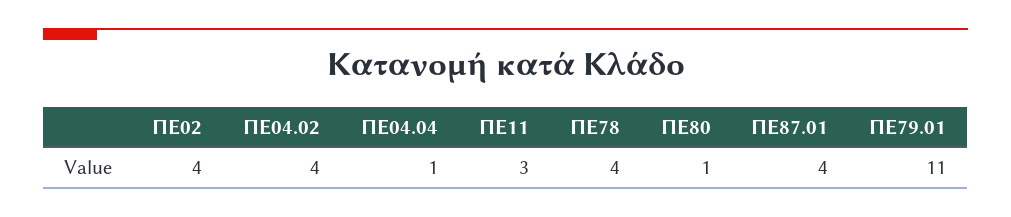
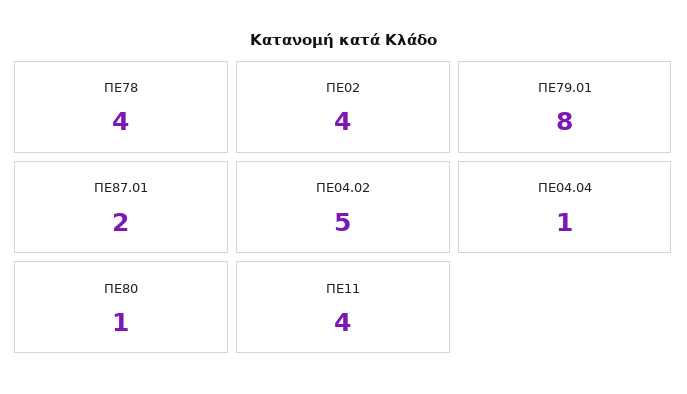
ΠΕ04.02: 4 -> 5
ΠΕ11: 3 -> 4
ΠΕ87.01: 4 -> 2
ΠΕ79.01: 11 -> 8

